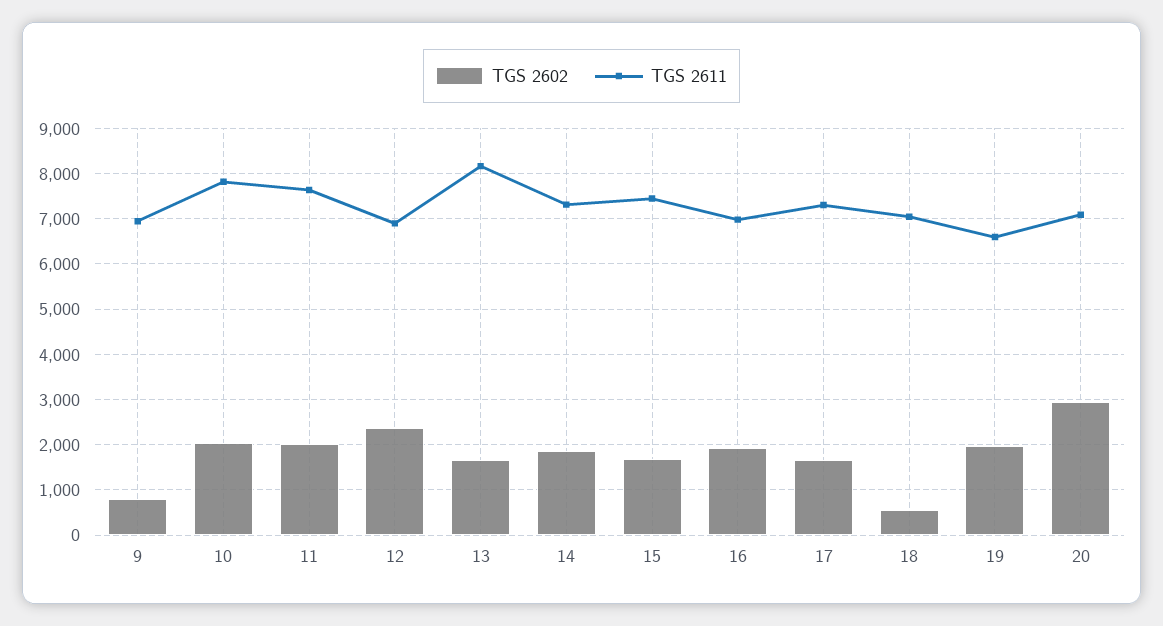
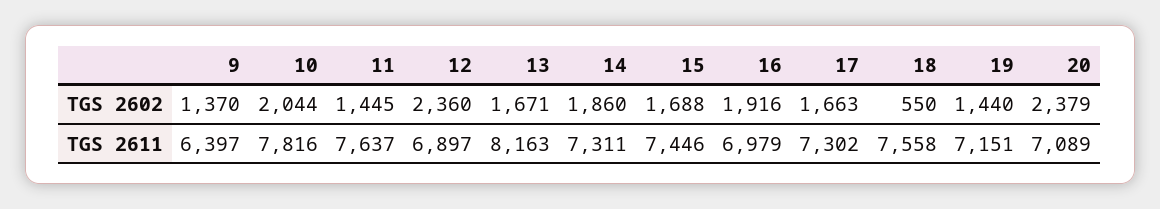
TGS 2602, 9: 800 -> 1370
TGS 2611, 9: 7000 -> 6397
TGS 2602, 11: 2000 -> 1445
TGS 2611, 18: 7000 -> 7558
TGS 2602, 19: 2000 -> 1440
TGS 2611, 19: 6600 -> 7151
TGS 2602, 20: 3000 -> 2379

